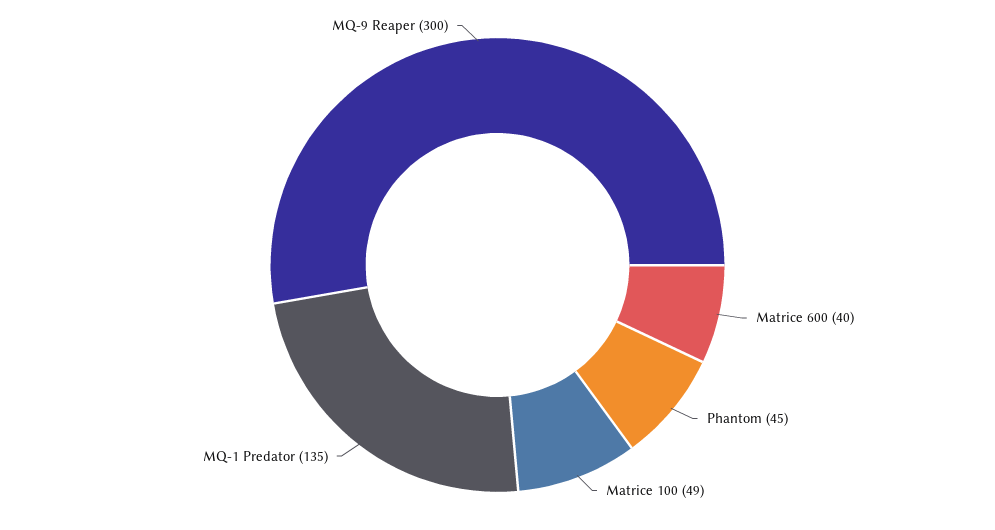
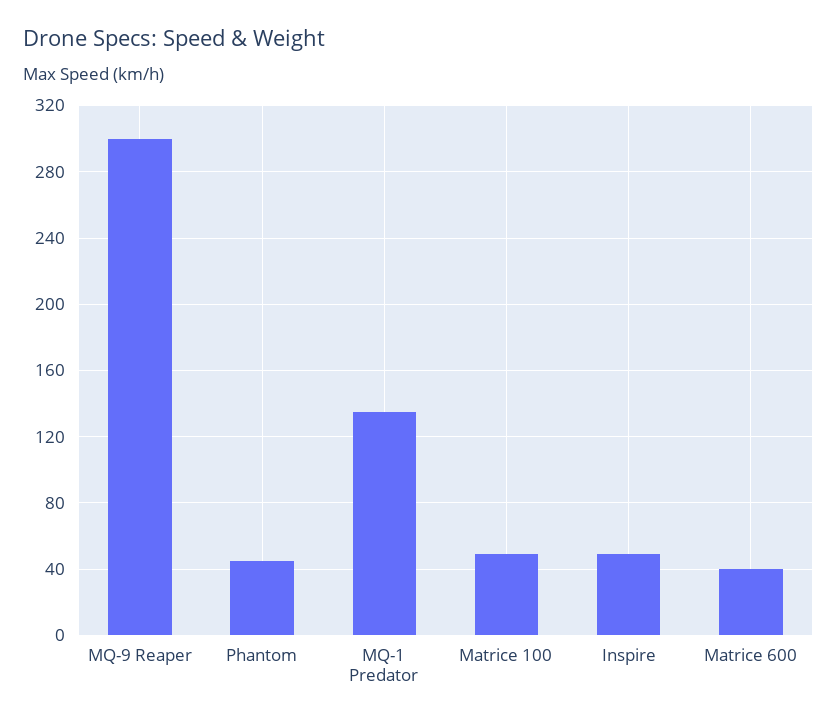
Inspire: none -> 50

